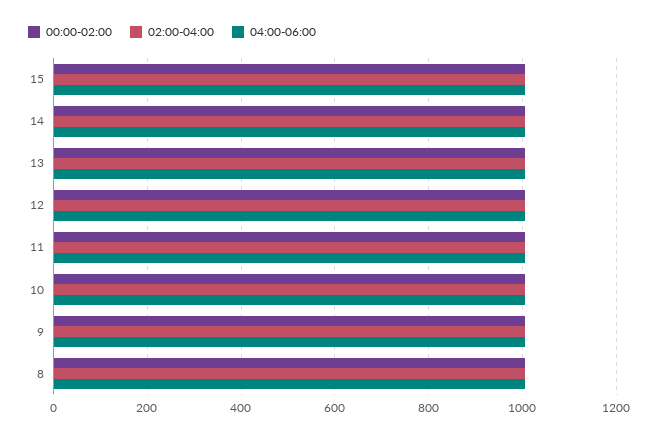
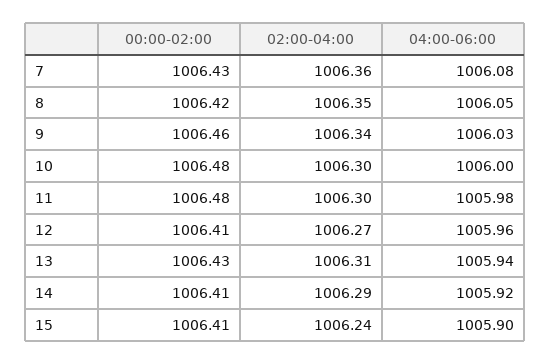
00:00-02:00, 7: none -> 1006.43
02:00-04:00, 7: none -> 1006.36
04:00-06:00, 7: none -> 1006.08

